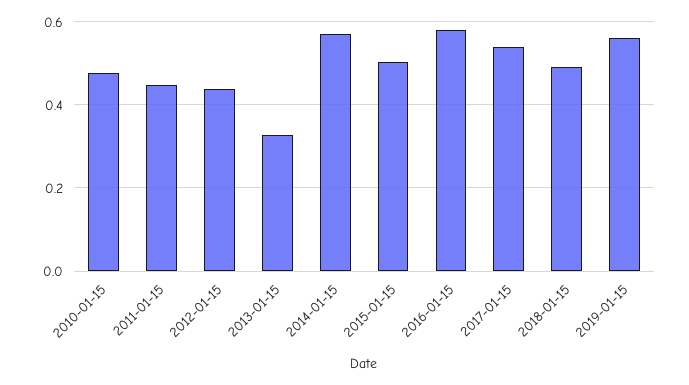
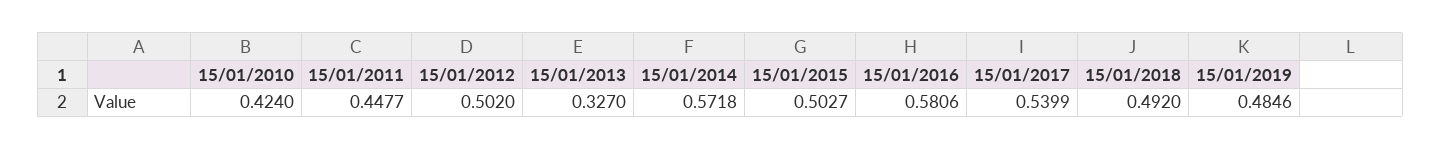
2010-01-15: 0.48 -> 0.424
2012-01-15: 0.44 -> 0.502
2019-01-15: 0.56 -> 0.4846

